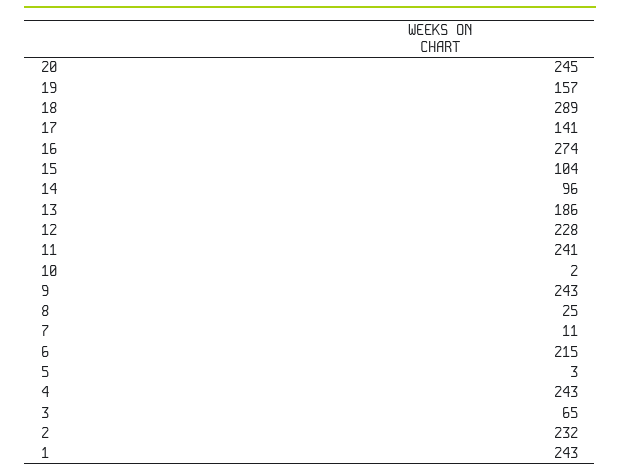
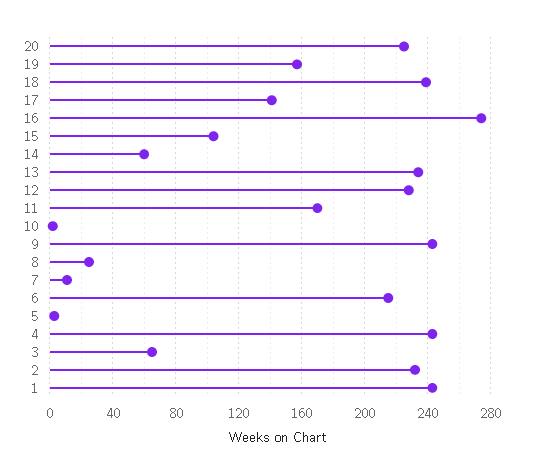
20: 245 -> 225
18: 289 -> 240
14: 96 -> 60
13: 186 -> 235
11: 241 -> 170

